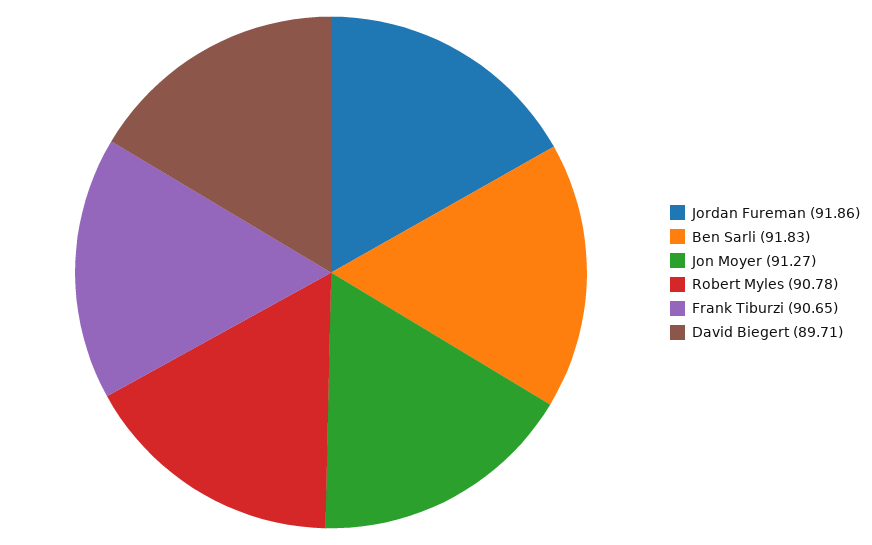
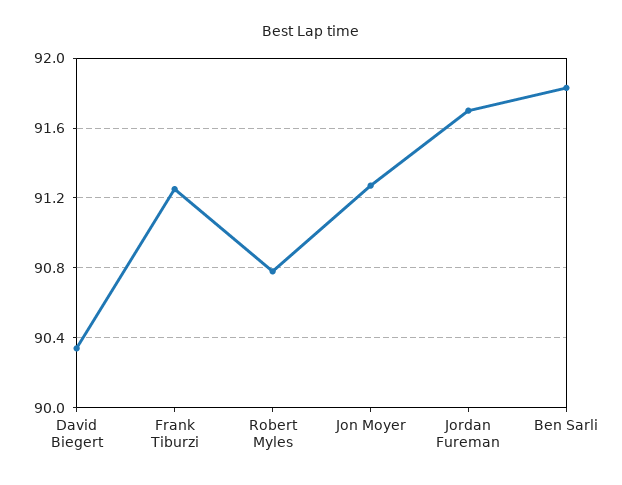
Jordan Fureman: 91.86 -> 91.7
Frank Tiburzi: 90.65 -> 91.25
David Biegert: 89.71 -> 90.35

